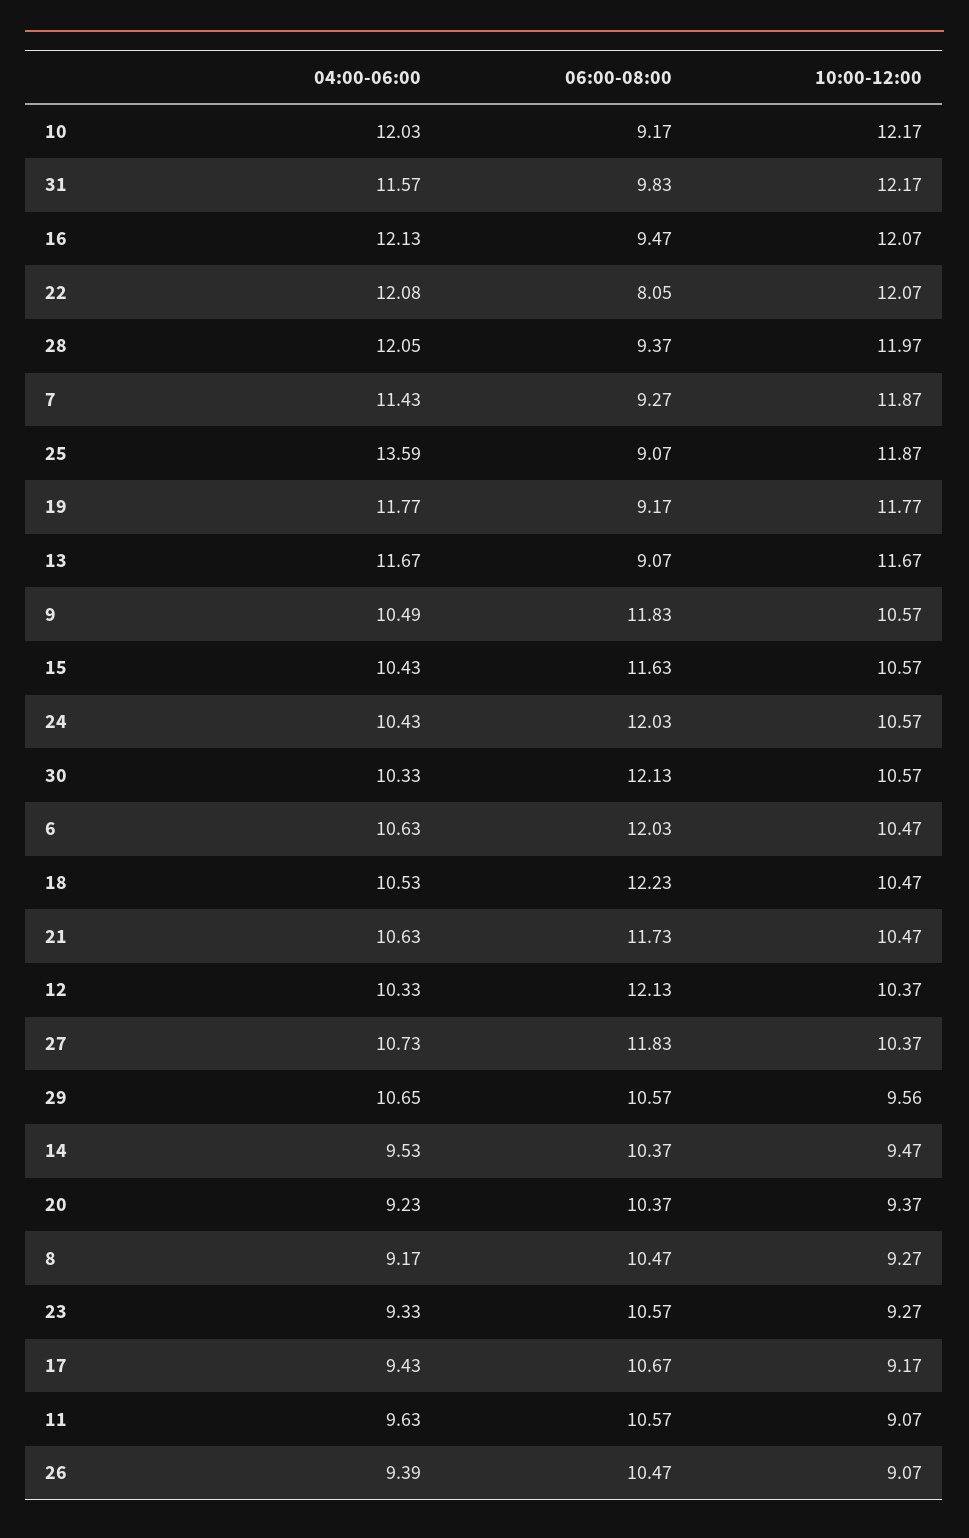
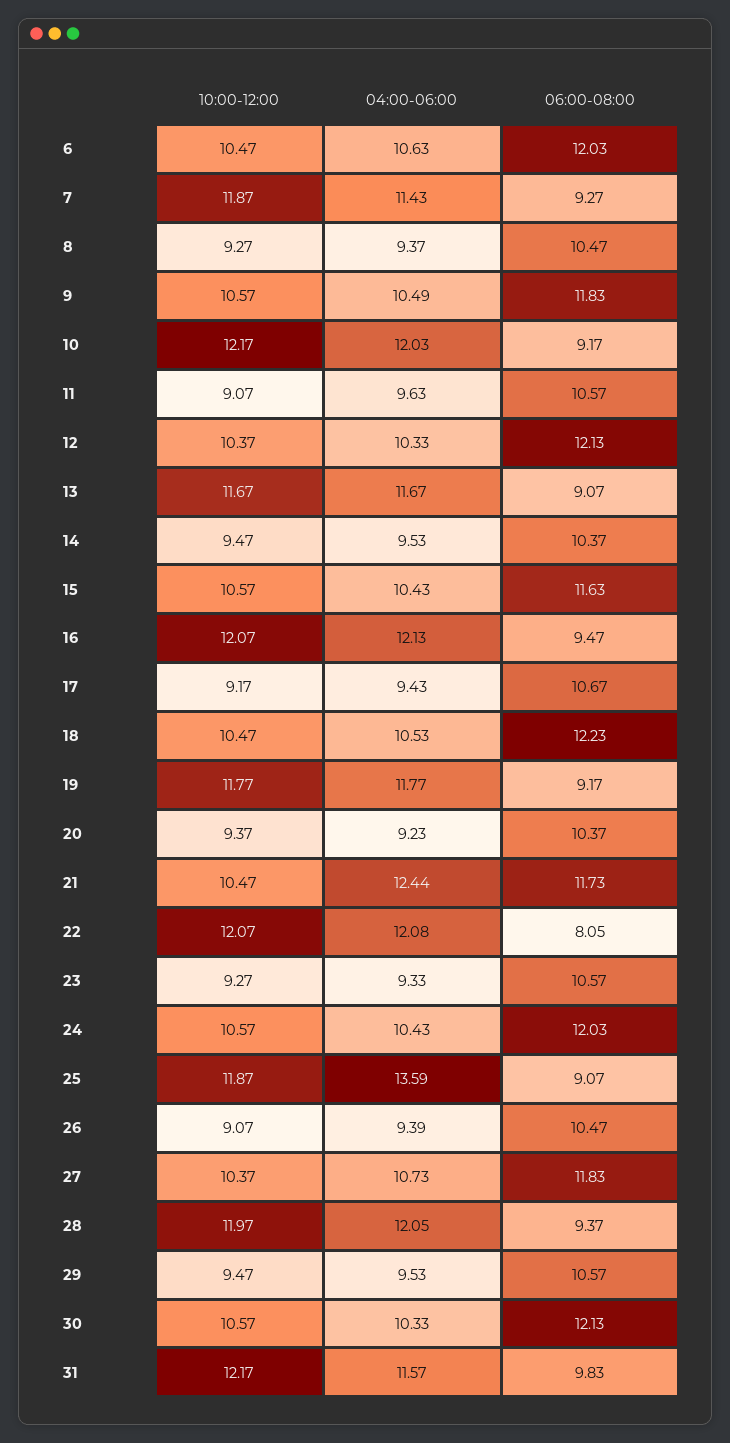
04:00-06:00, 21: 10.63 -> 12.44
04:00-06:00, 29: 10.65 -> 9.53
10:00-12:00, 29: 9.56 -> 9.47
04:00-06:00, 8: 9.17 -> 9.37

